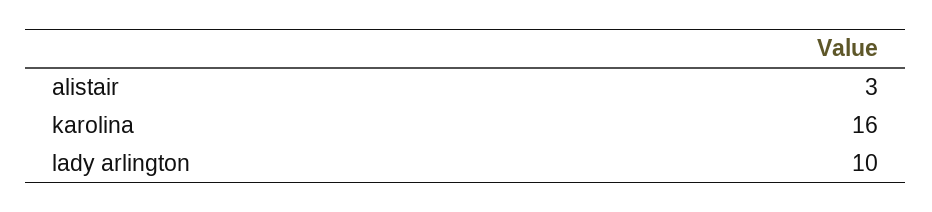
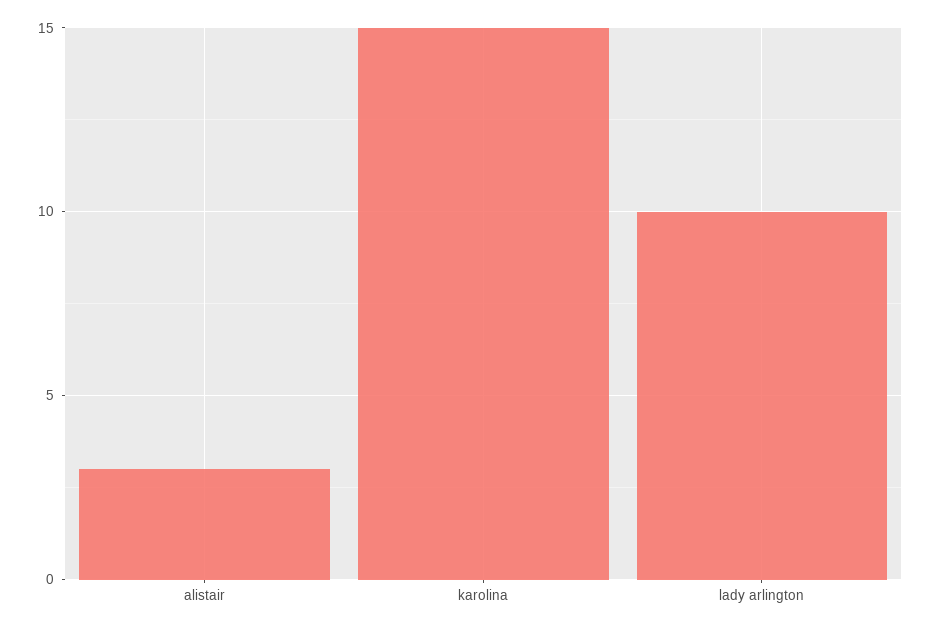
karolina: 16 -> 15

